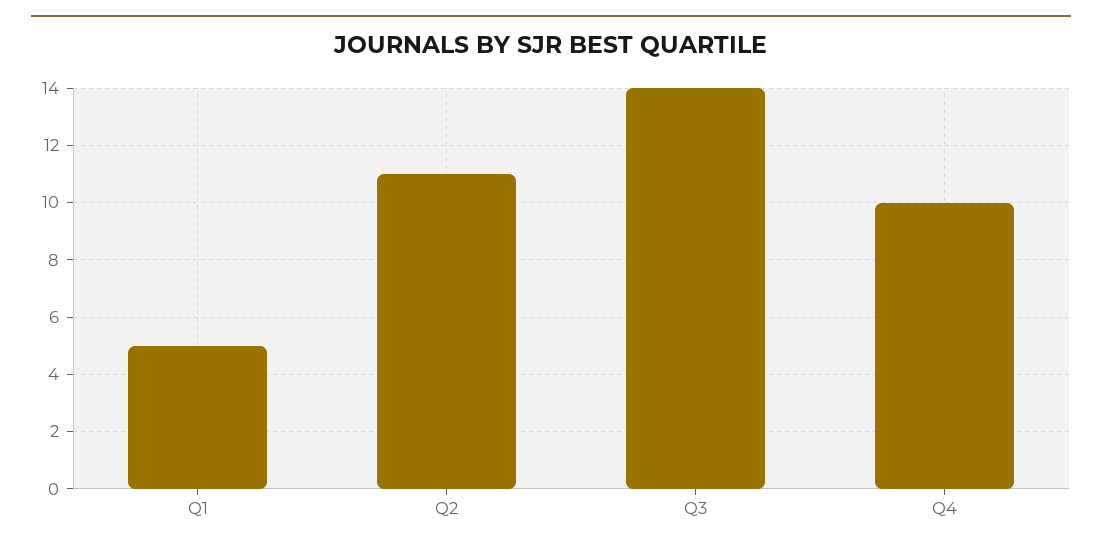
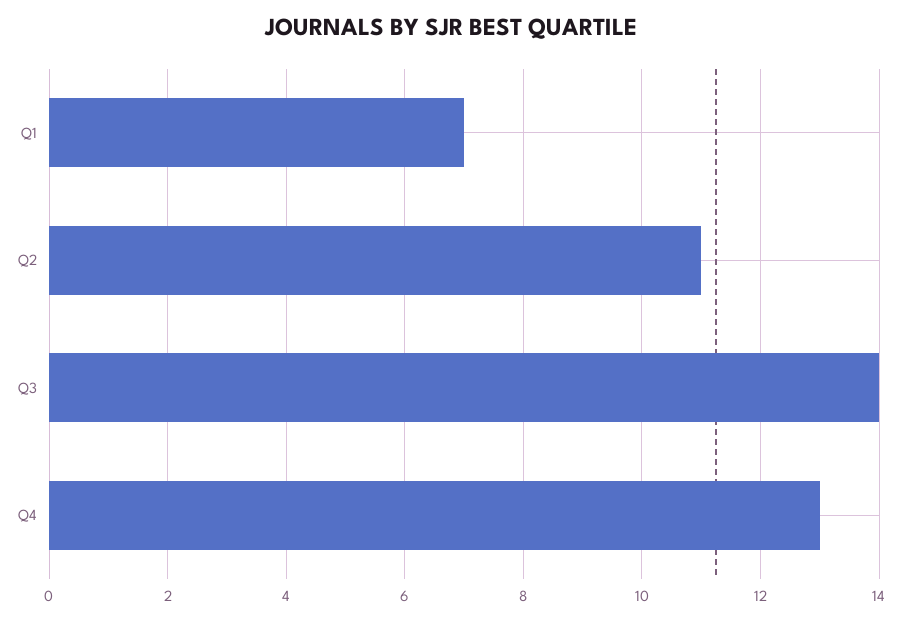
Q1: 5 -> 7
Q4: 10 -> 13

